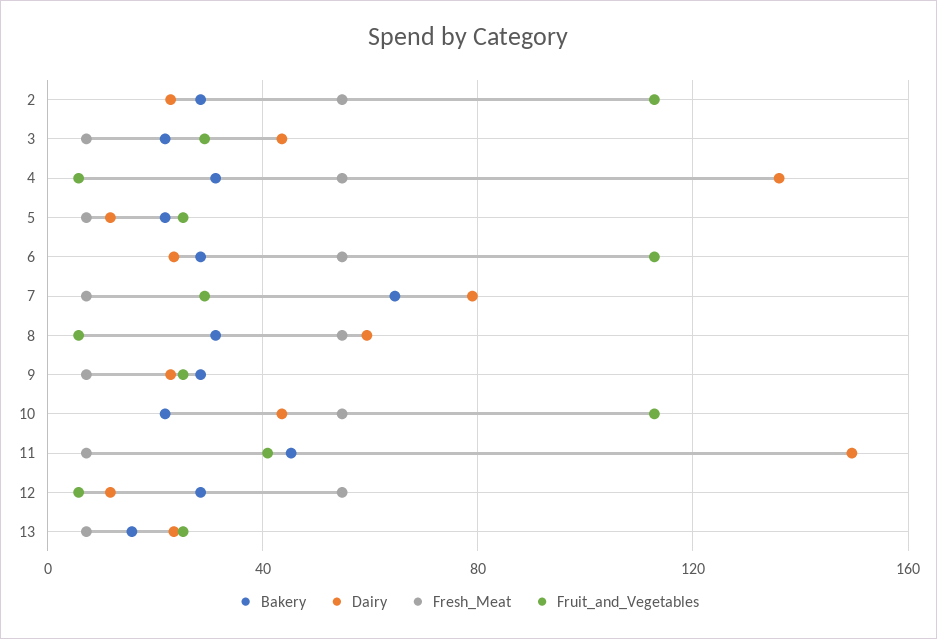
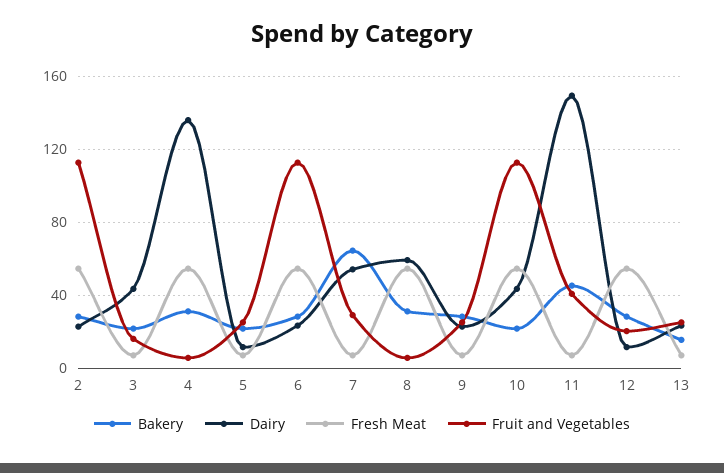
Fruit_and_Vegetables, 3: 30 -> 15
Dairy, 7: 80 -> 55
Fruit_and_Vegetables, 12: 5 -> 20

